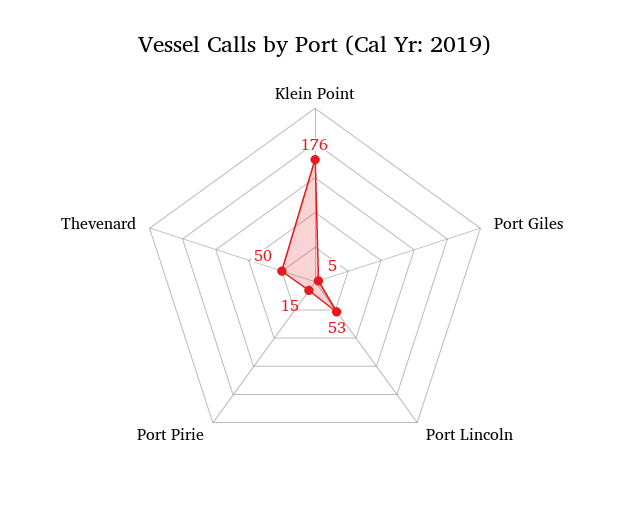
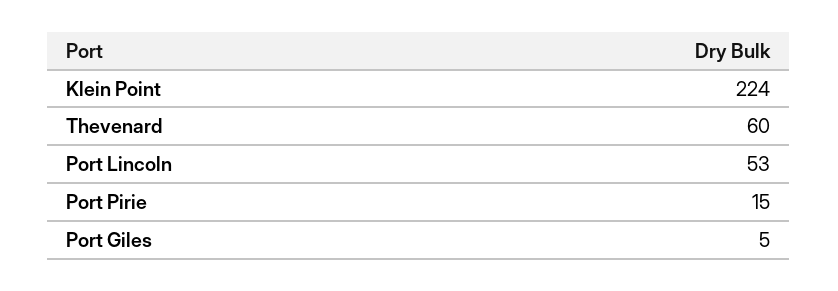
Klein Point: 176 -> 224
Thevenard: 50 -> 60

